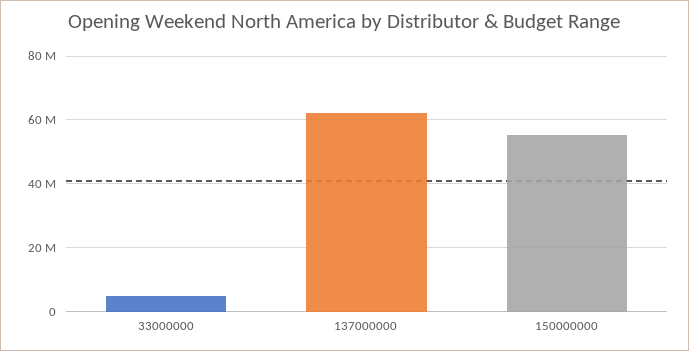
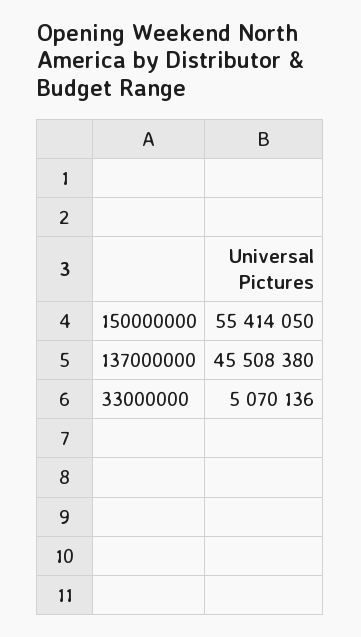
137000000: 62000000 -> 45508380

